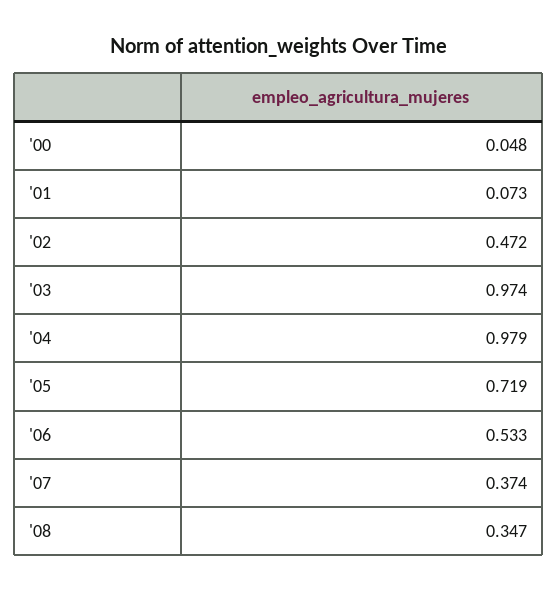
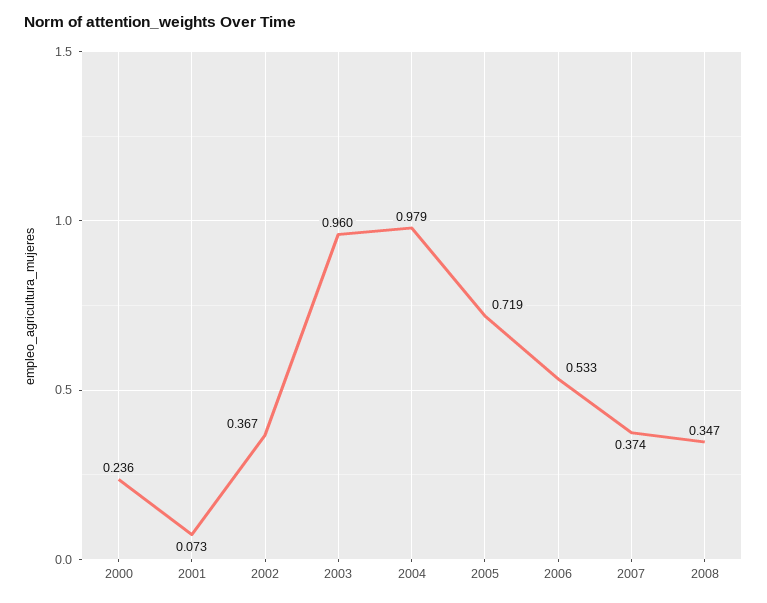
'00: 0.048 -> 0.236
'02: 0.472 -> 0.367
'03: 0.974 -> 0.96

